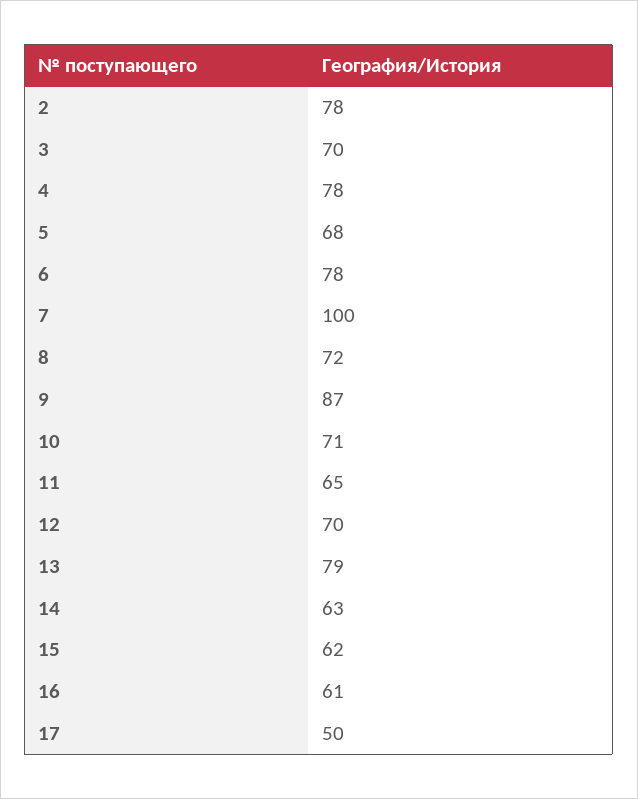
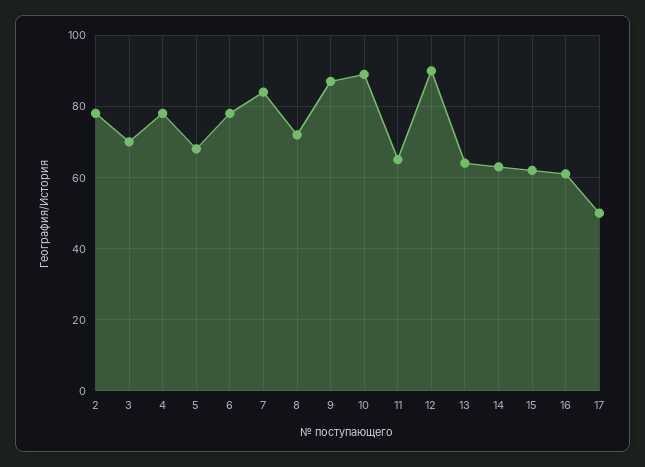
7: 100 -> 85
10: 71 -> 90
12: 70 -> 90
13: 79 -> 65

